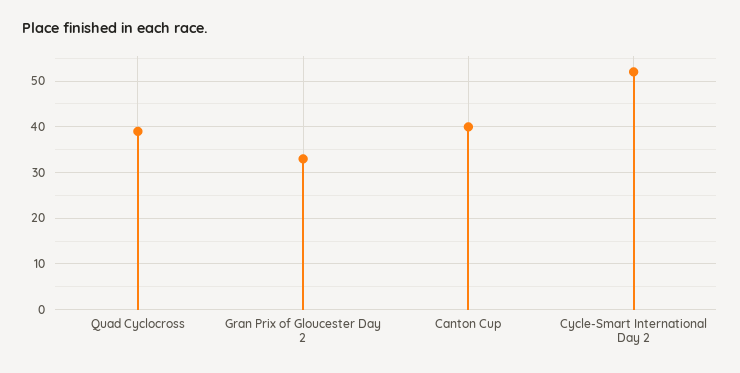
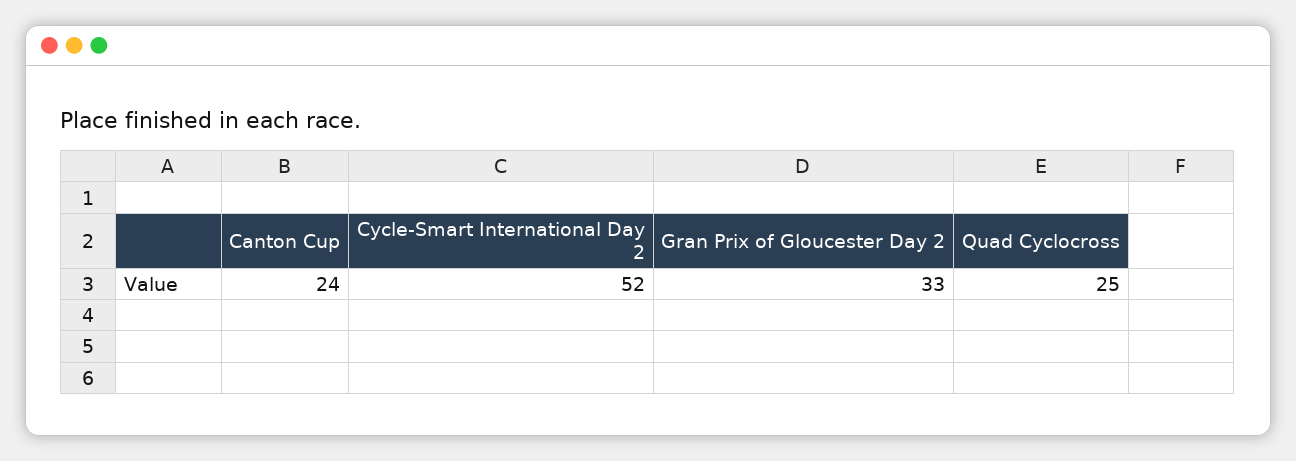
Quad Cyclocross: 40 -> 25
Canton Cup: 40 -> 24

